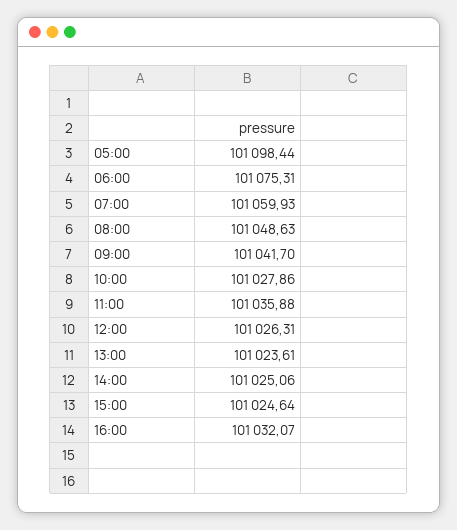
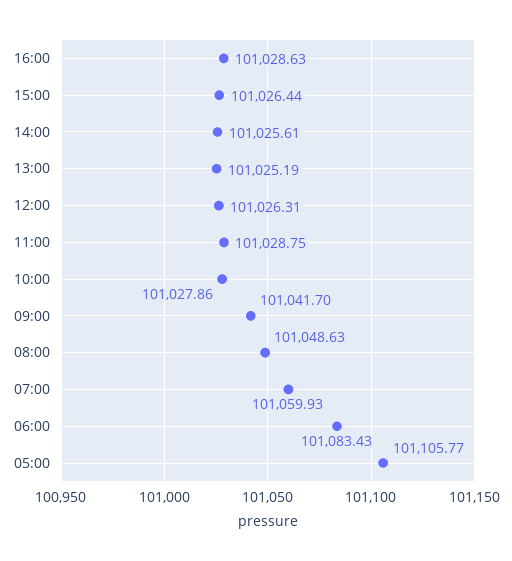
05:00: 101098.44 -> 101105.77
06:00: 101075.31 -> 101083.43
11:00: 101035.88 -> 101028.75
13:00: 101023.61 -> 101025.19
14:00: 101025.06 -> 101025.61
15:00: 101024.64 -> 101026.44
16:00: 101032.07 -> 101028.63

